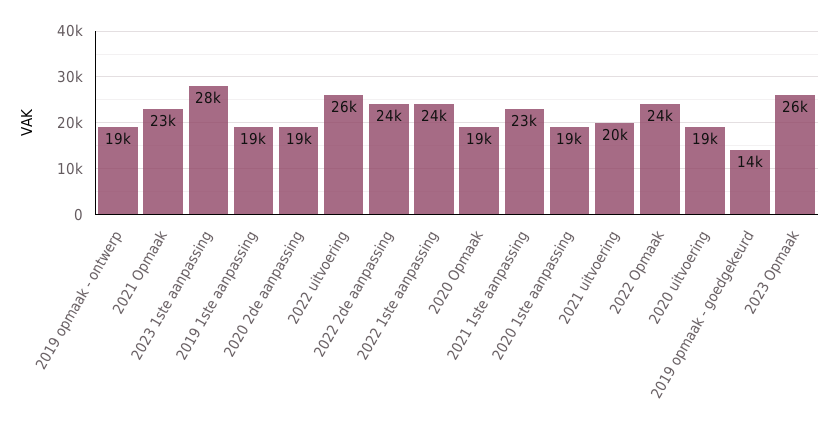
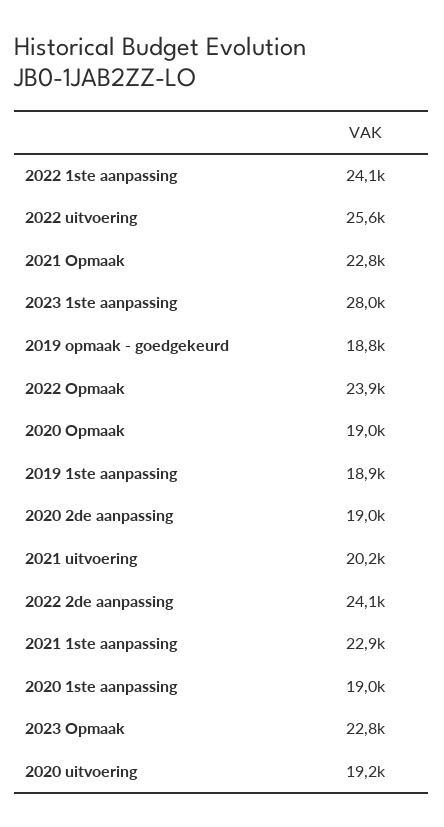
2019 opmaak - ontwerp: 19000 -> none
2019 opmaak - goedgekeurd: 14000 -> 18800
2023 Opmaak: 26000 -> 22800

